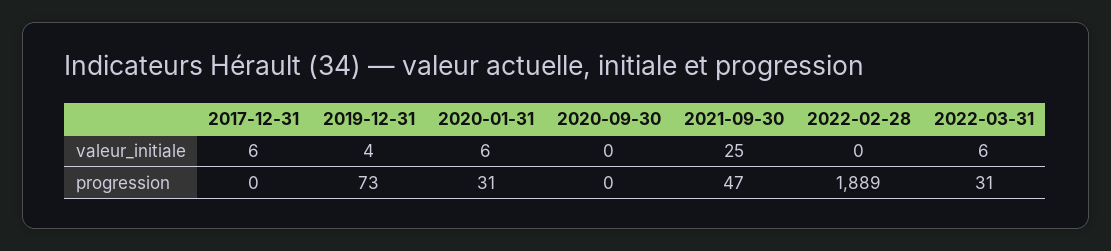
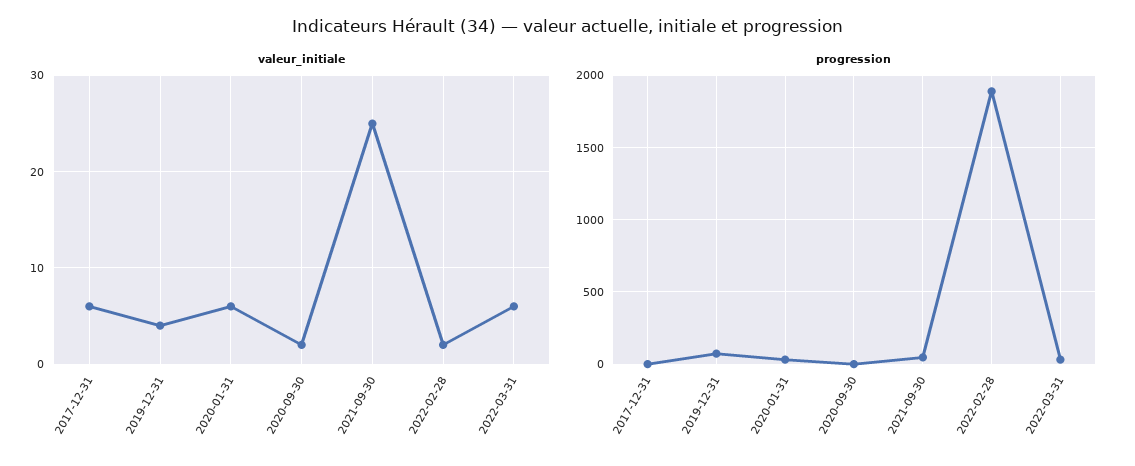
valeur_initiale, 2020-09-30: 0 -> 2
valeur_initiale, 2022-02-28: 0 -> 2

